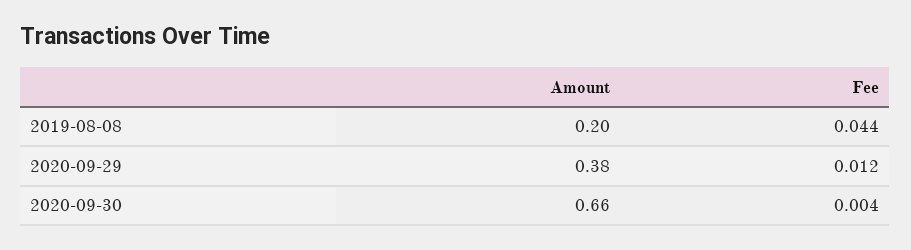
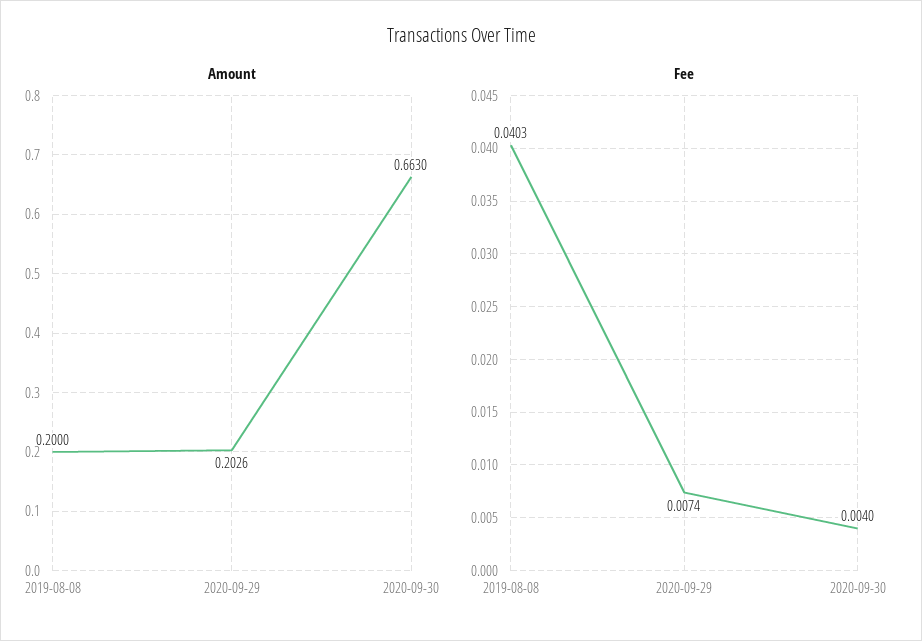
Fee, 2019-08-08: 0.044 -> 0.0403
Amount, 2020-09-29: 0.38 -> 0.2026
Fee, 2020-09-29: 0.012 -> 0.0074

